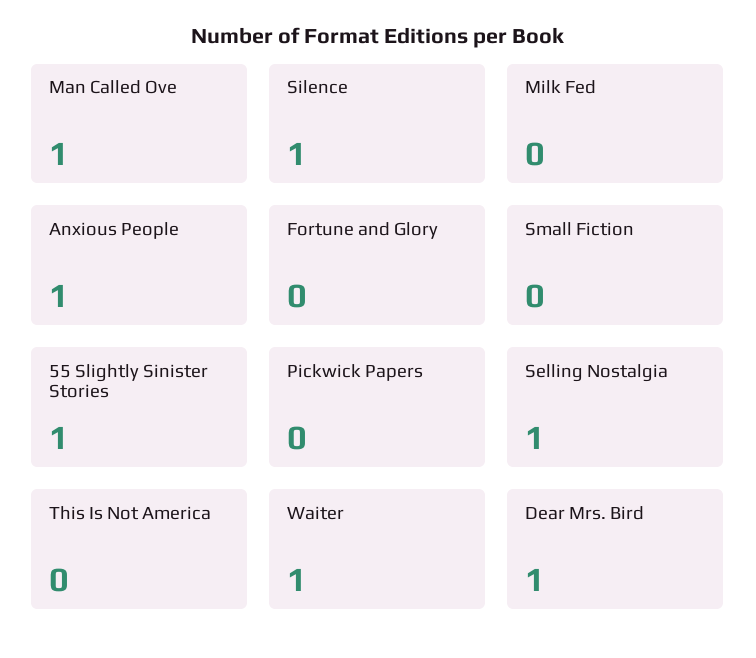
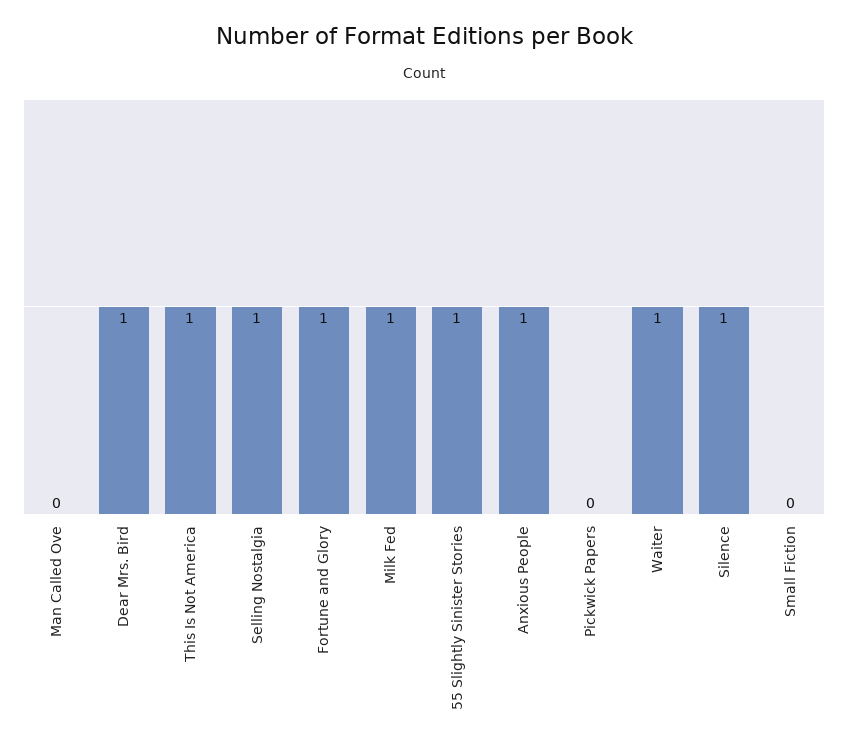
Man Called Ove: 1 -> 0
Milk Fed: 0 -> 1
Fortune and Glory: 0 -> 1
This Is Not America: 0 -> 1

